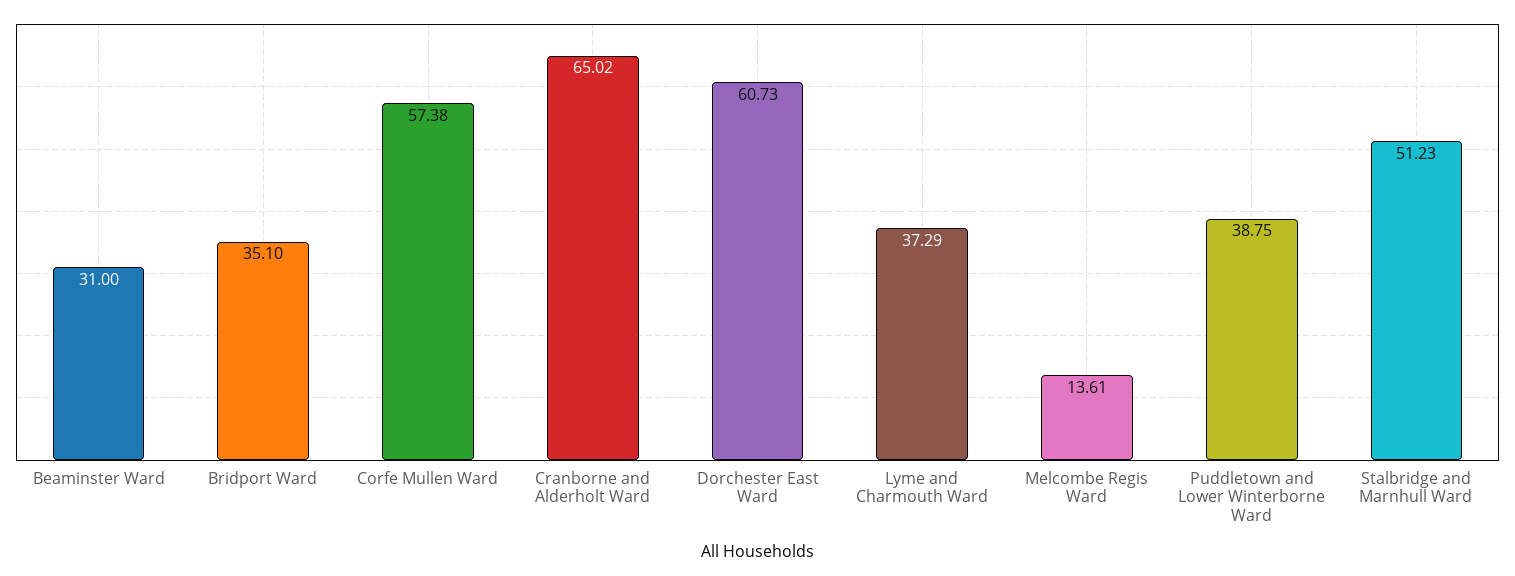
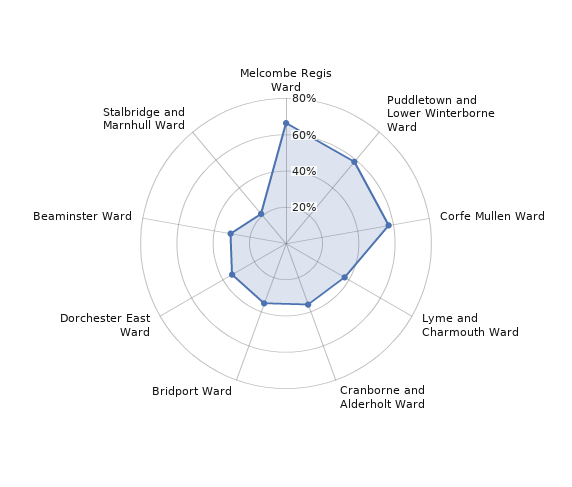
Cranborne and Alderholt Ward: 65.02 -> 35
Dorchester East Ward: 60.73 -> 35
Melcombe Regis Ward: 13.61 -> 65
Puddletown and Lower Winterborne Ward: 38.75 -> 60
Stalbridge and Marnhull Ward: 51.23 -> 20

